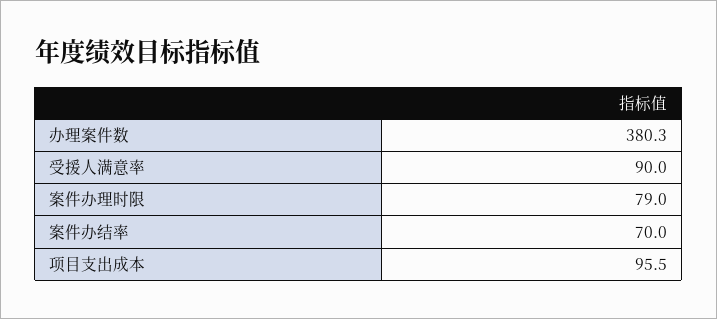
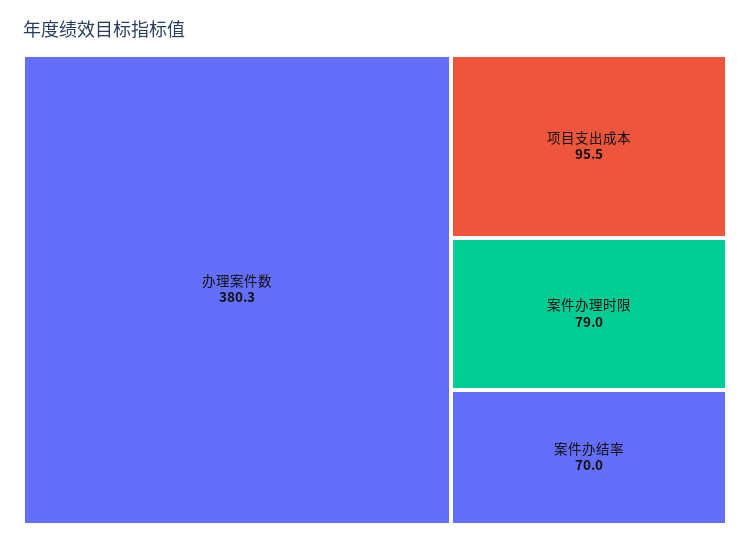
受援人满意率: 90 -> none

